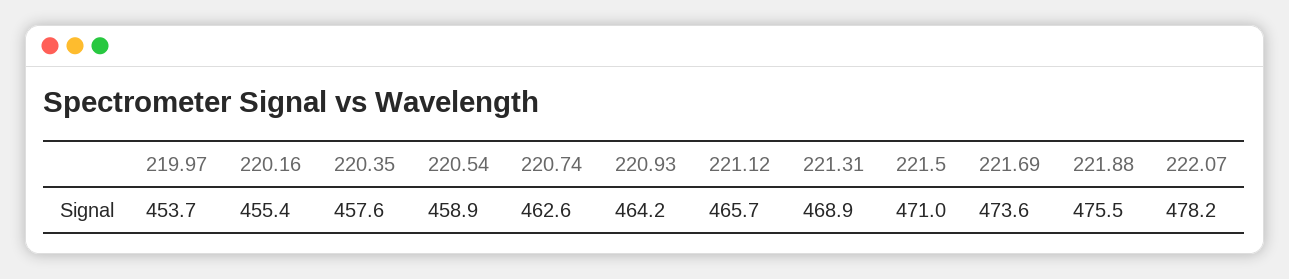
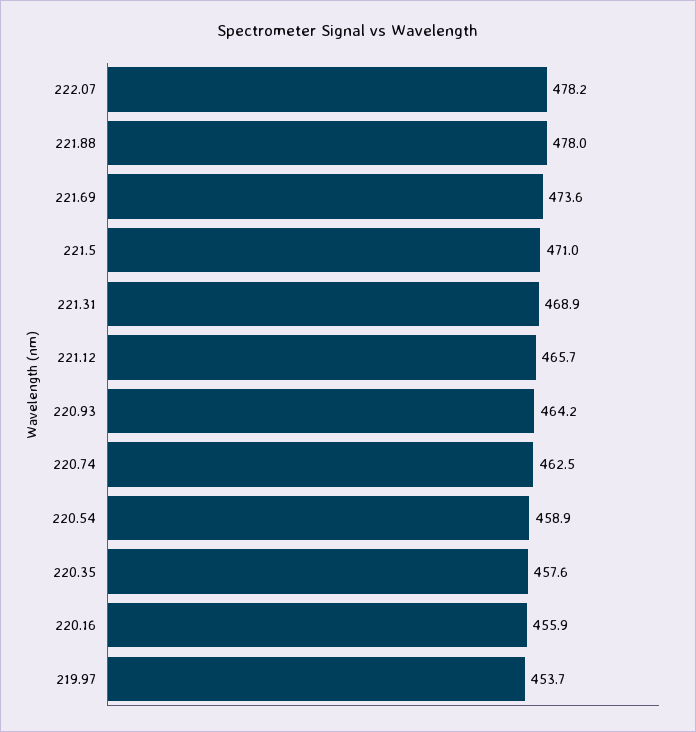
220.16: 455.4 -> 455.9
220.74: 462.6 -> 462.5
221.88: 475.5 -> 478

